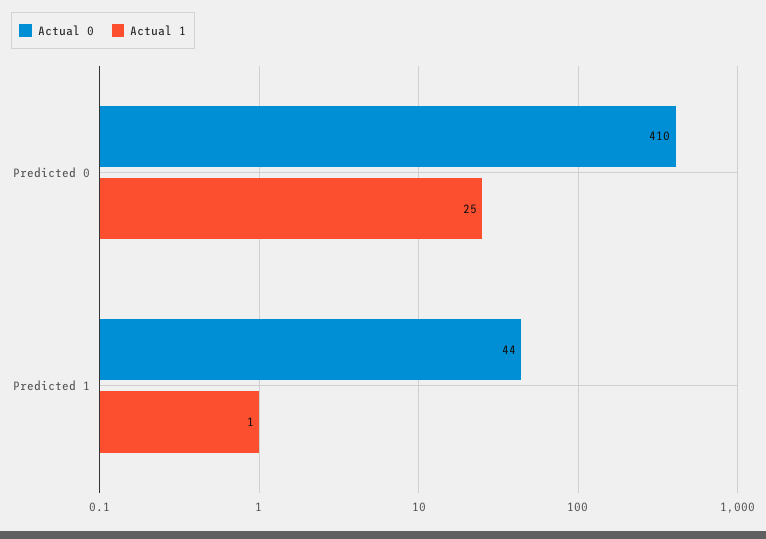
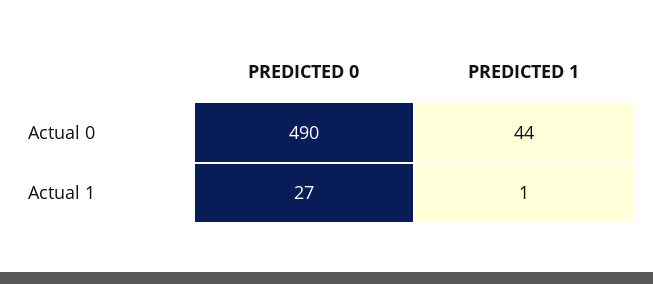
Actual 0, Predicted 0: 410 -> 490
Actual 1, Predicted 0: 25 -> 27

